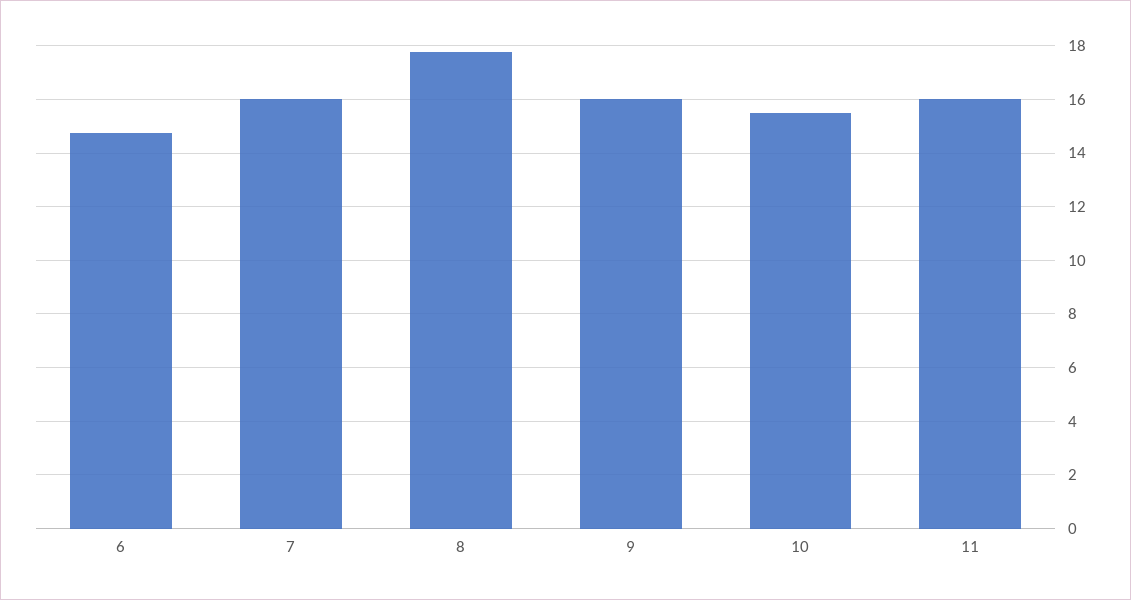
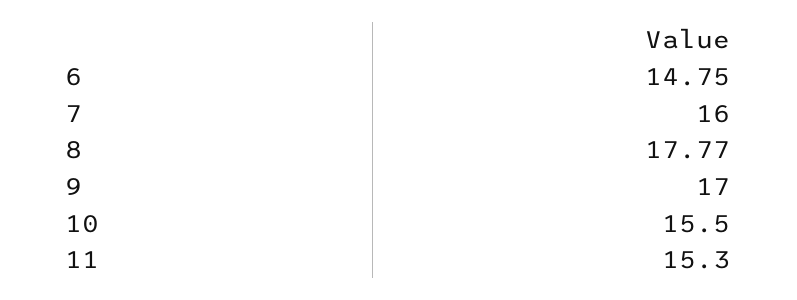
9: 16 -> 17
11: 16 -> 15.3

